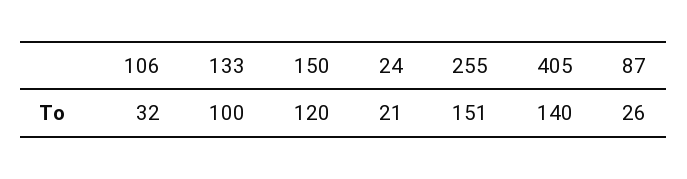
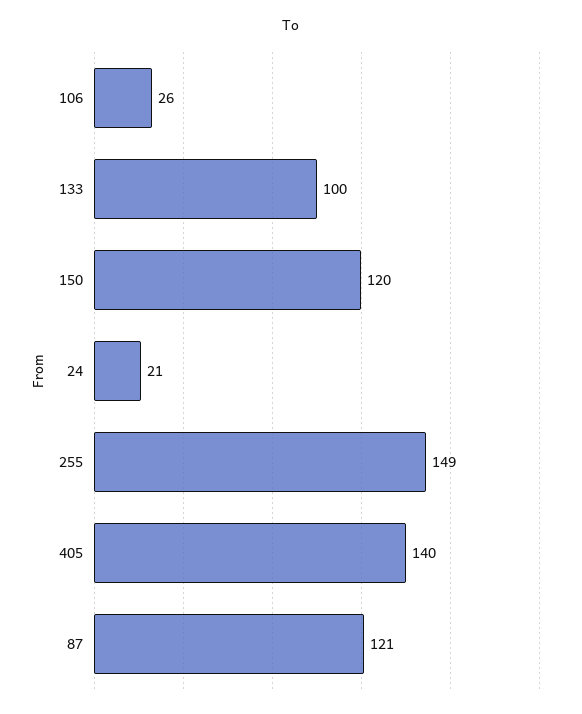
106: 32 -> 26
255: 151 -> 149
87: 26 -> 121

